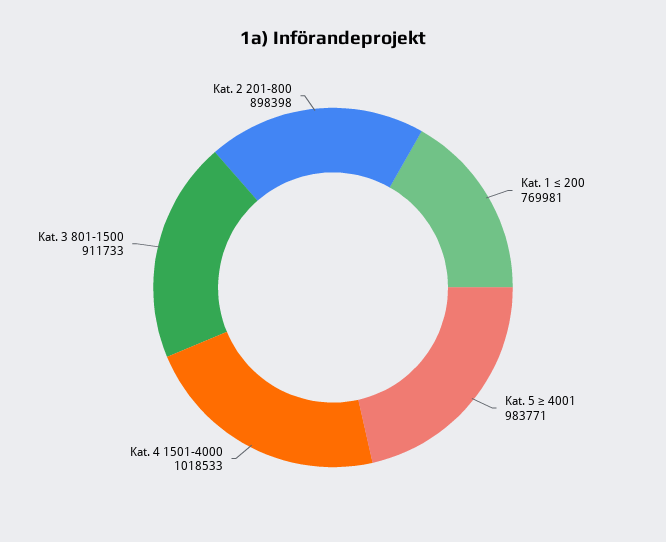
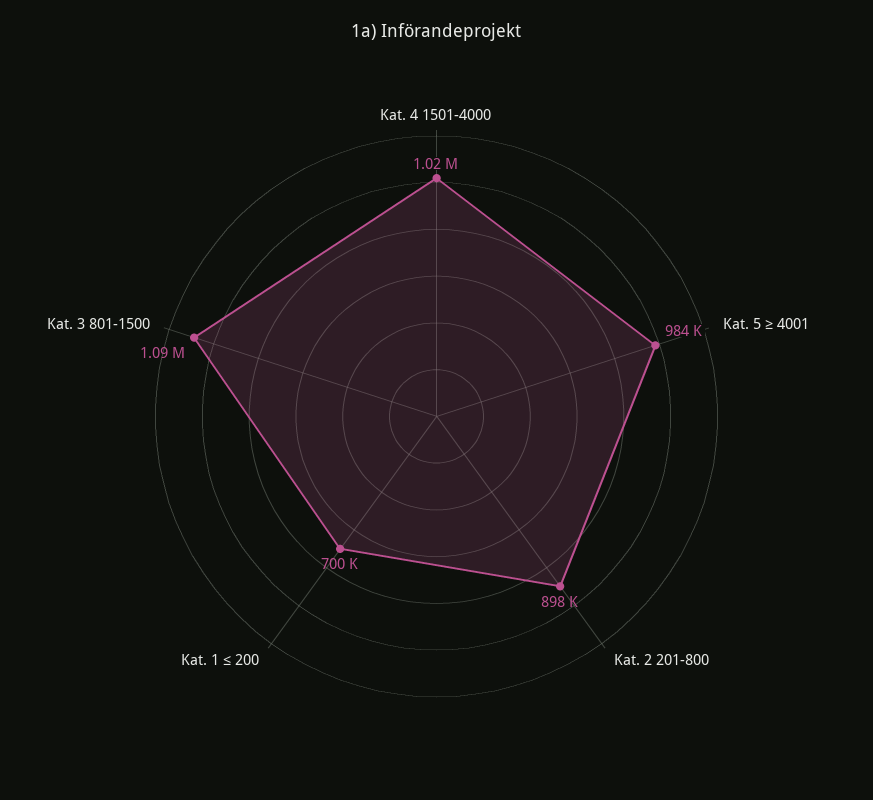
Kat. 1 ≤ 200: 769981 -> 700000
Kat. 3 801-1500: 911733 -> 1090000

